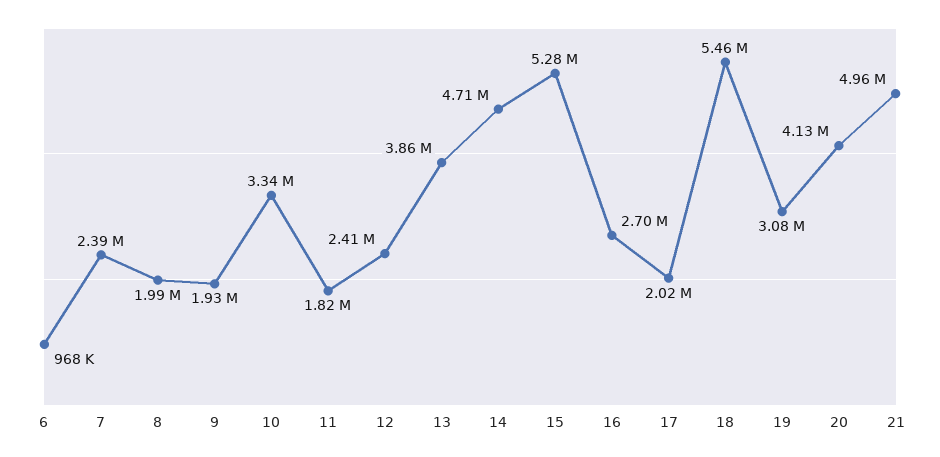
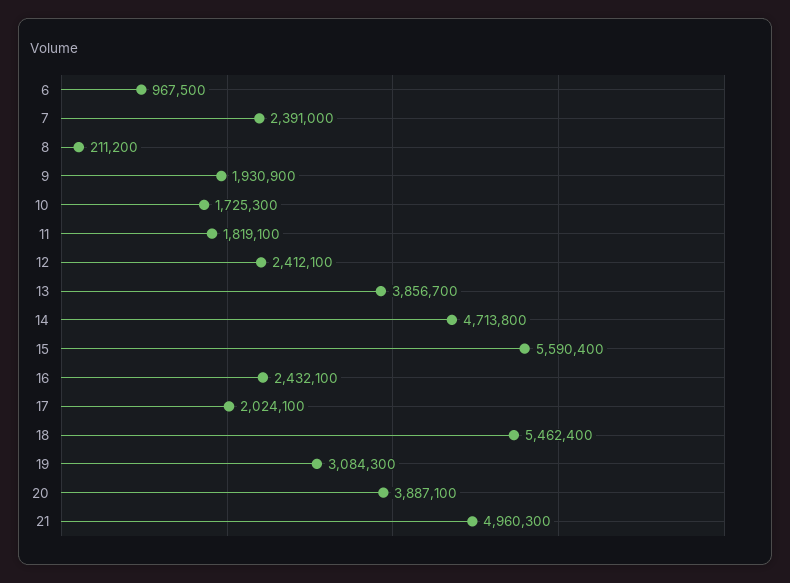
8: 1990000 -> 211200
10: 3340000 -> 1725300
15: 5280000 -> 5590400
16: 2700000 -> 2432100
20: 4130000 -> 3887100

